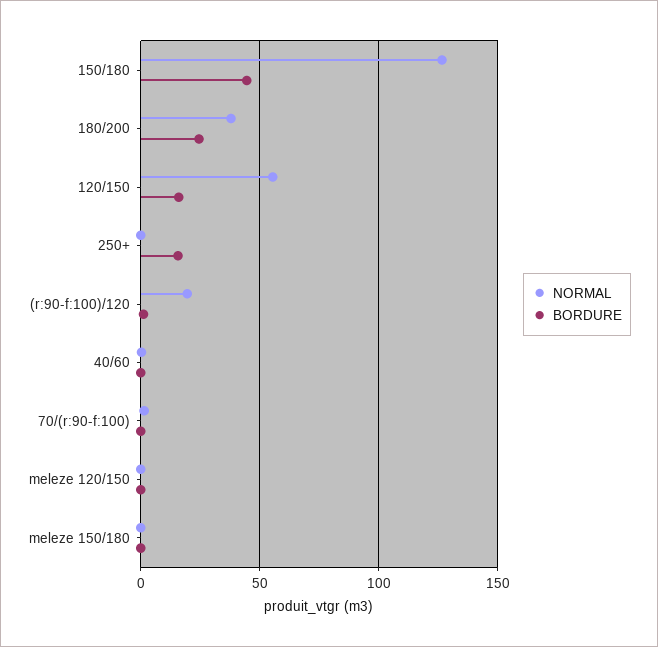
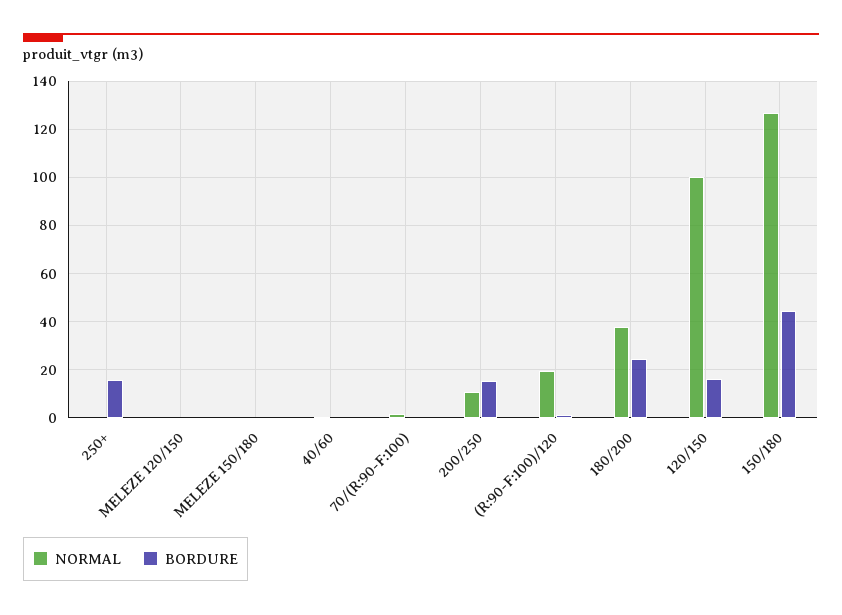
NORMAL, 120/150: 55 -> 100
NORMAL, 200/250: none -> 10
BORDURE, 200/250: none -> 15

